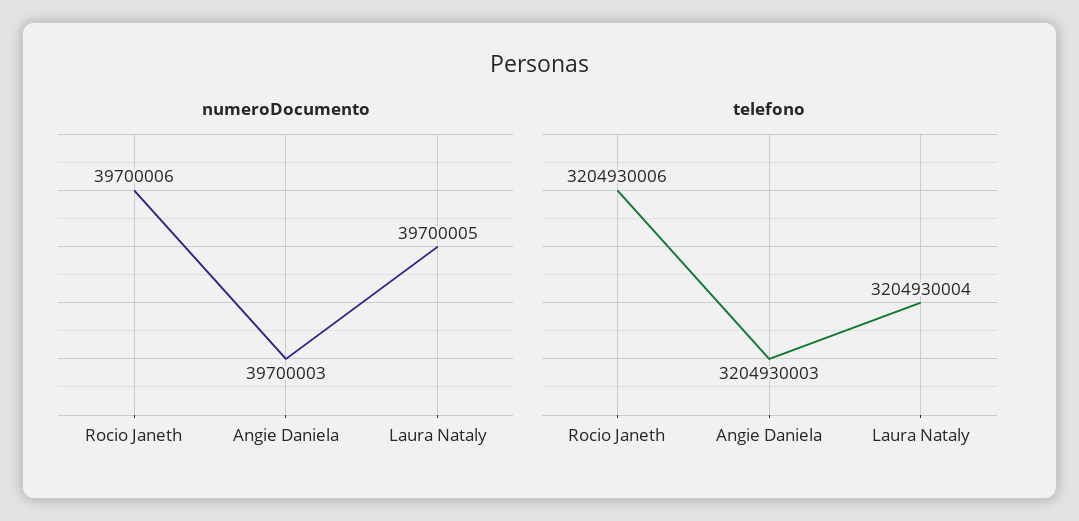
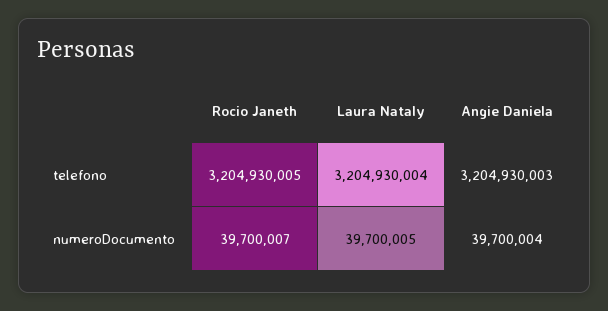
numeroDocumento, Rocio Janeth: 39700006 -> 39700007
numeroDocumento, Angie Daniela: 39700003 -> 39700004
telefono, Rocio Janeth: 3204930006 -> 3204930005

